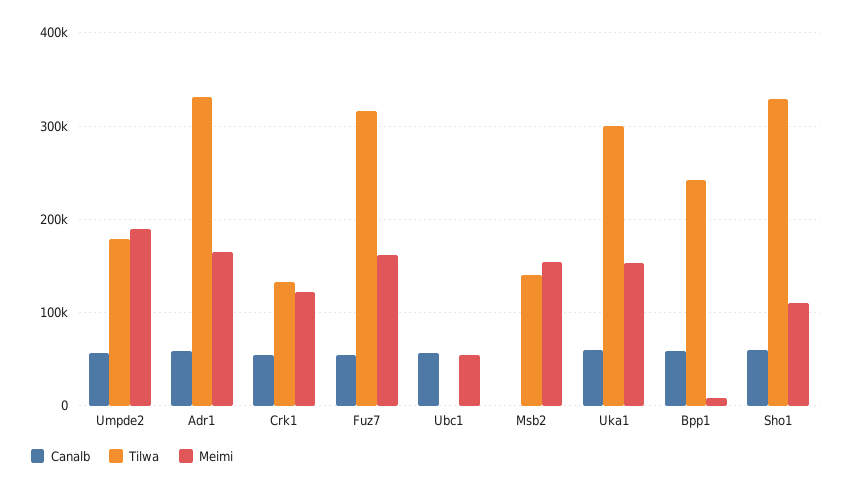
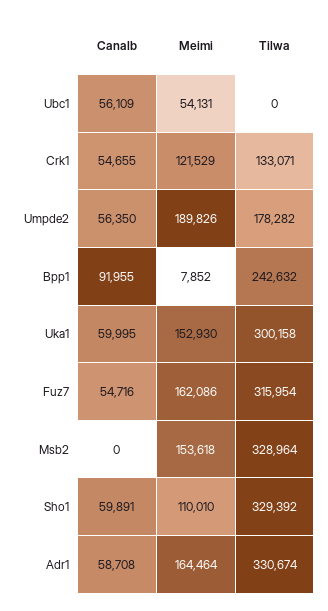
Tilwa, Msb2: 140000 -> 328964
Canalb, Bpp1: 60000 -> 91955

